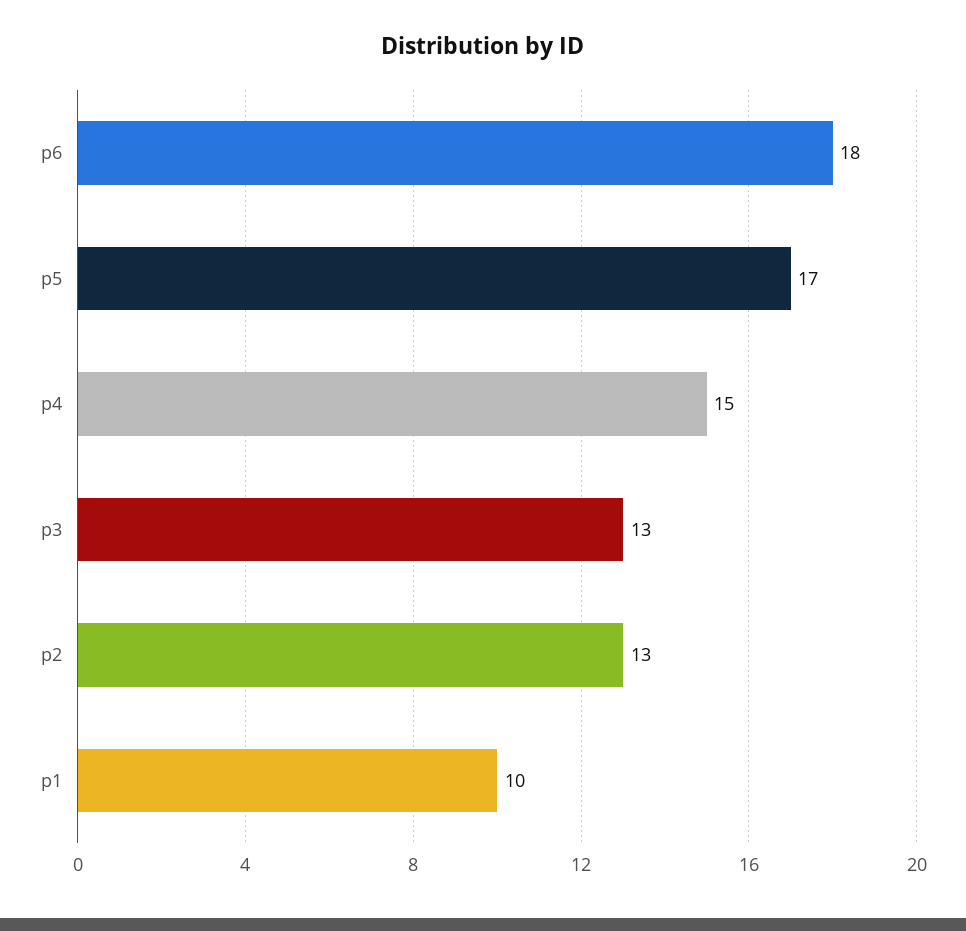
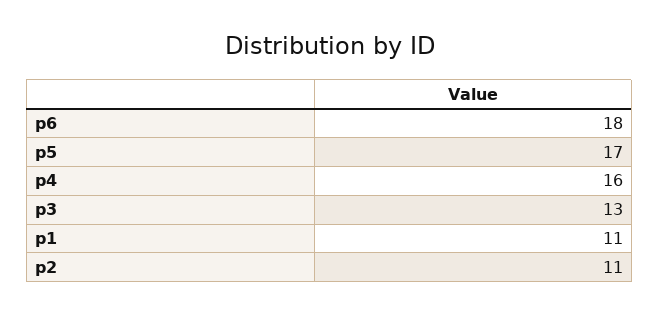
p4: 15 -> 16
p2: 13 -> 11
p1: 10 -> 11

